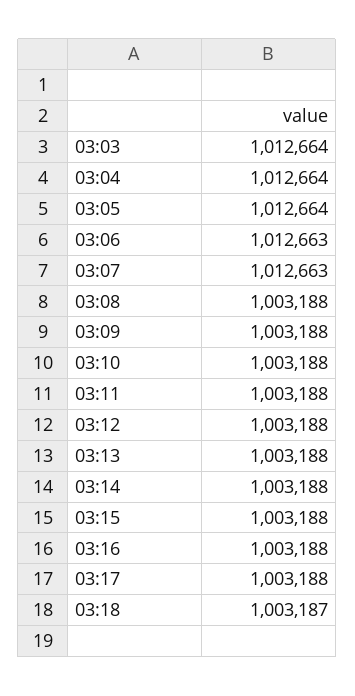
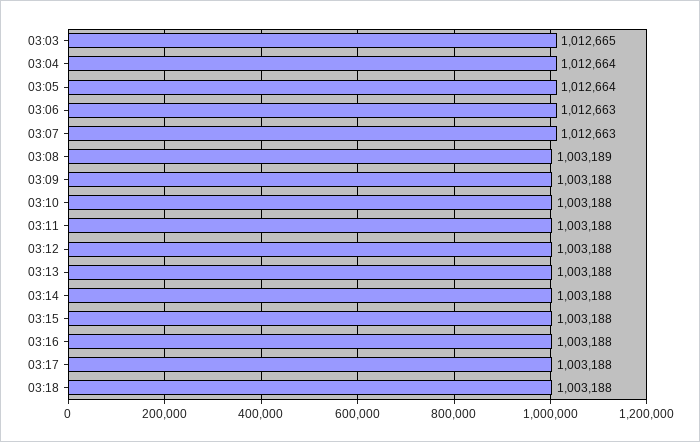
03:03: 1012664 -> 1012665
03:08: 1003188 -> 1003189
03:18: 1003187 -> 1003188

